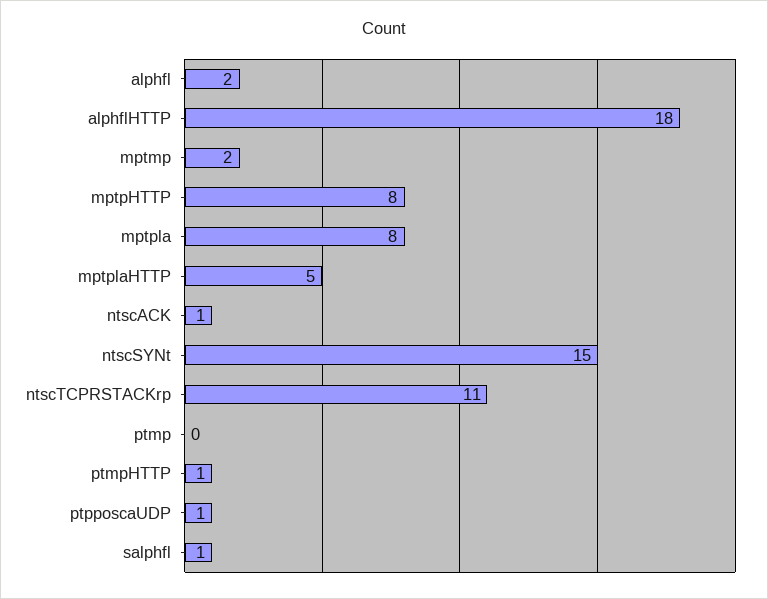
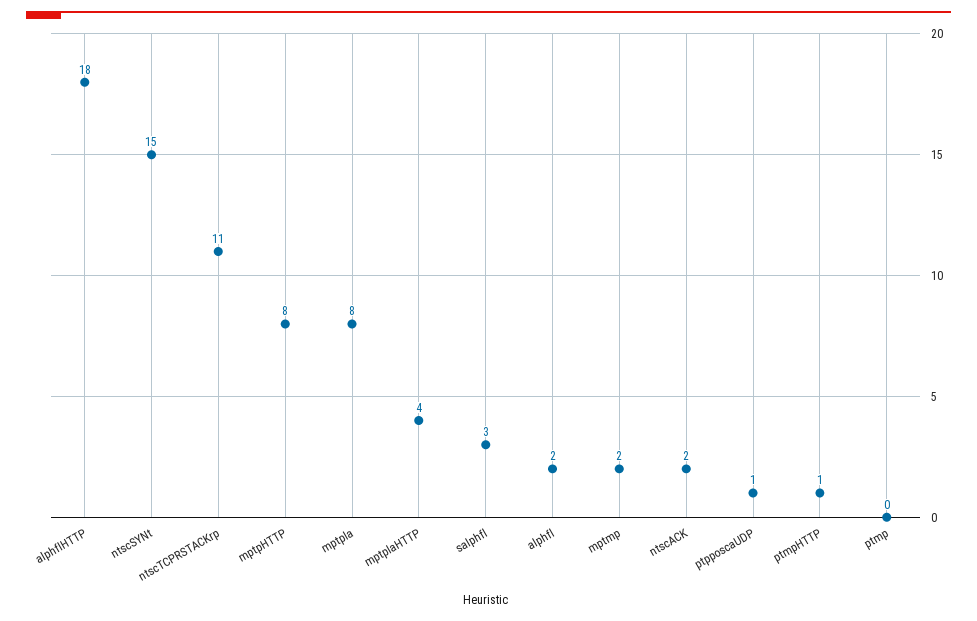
mptplaHTTP: 5 -> 4
ntscACK: 1 -> 2
salphfl: 1 -> 3

